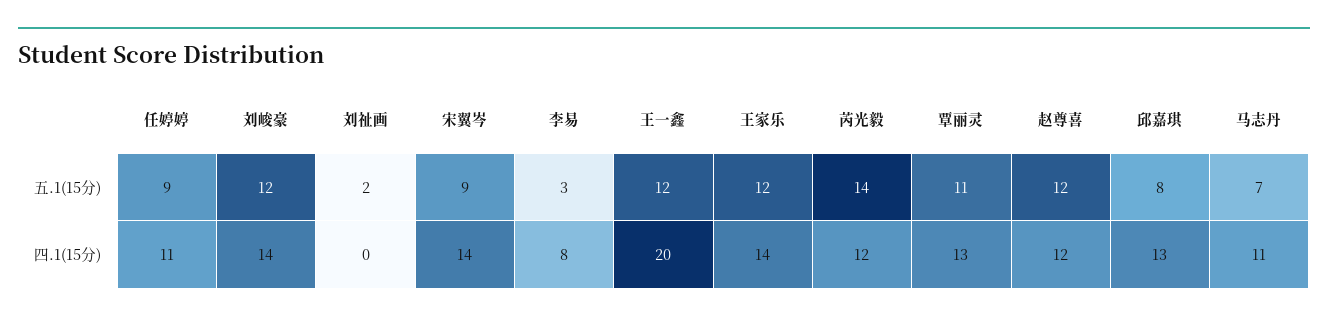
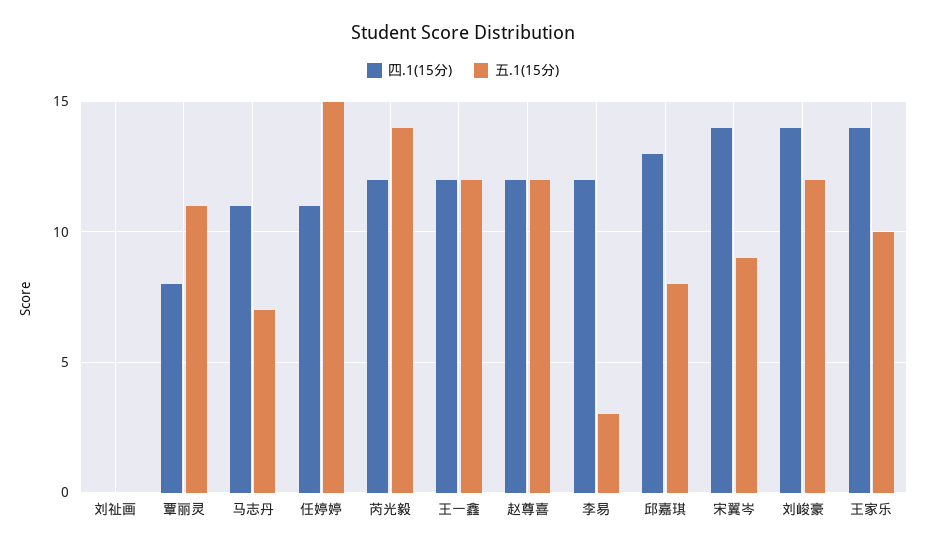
五.1(15分), 任婷婷: 9 -> 15
五.1(15分), 刘祉画: 2 -> 0
五.1(15分), 王家乐: 12 -> 10
四.1(15分), 李易: 8 -> 12
四.1(15分), 王一鑫: 20 -> 12
四.1(15分), 覃丽灵: 13 -> 8

